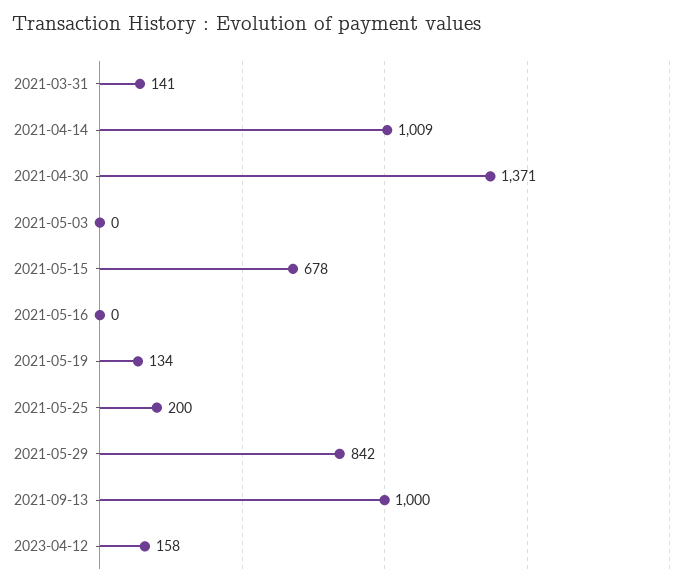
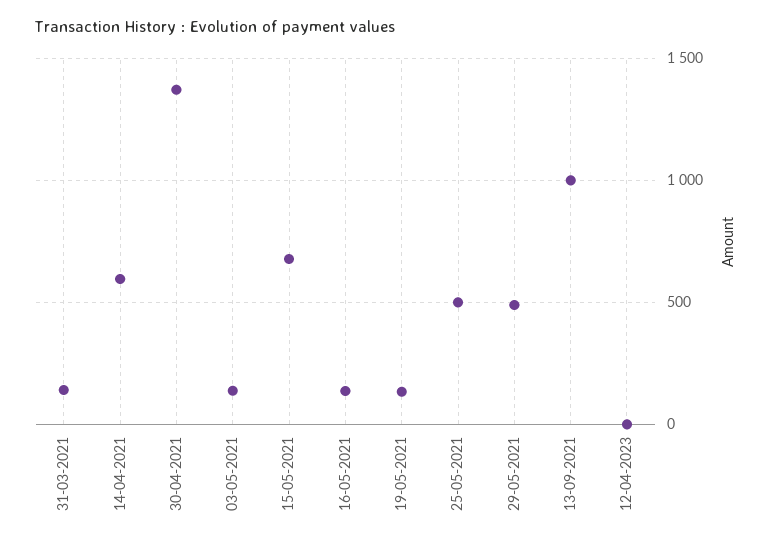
2021-04-14: 1009 -> 600
2021-05-03: 0 -> 150
2021-05-16: 0 -> 150
2021-05-25: 200 -> 500
2021-05-29: 842 -> 500
2023-04-12: 158 -> 0

